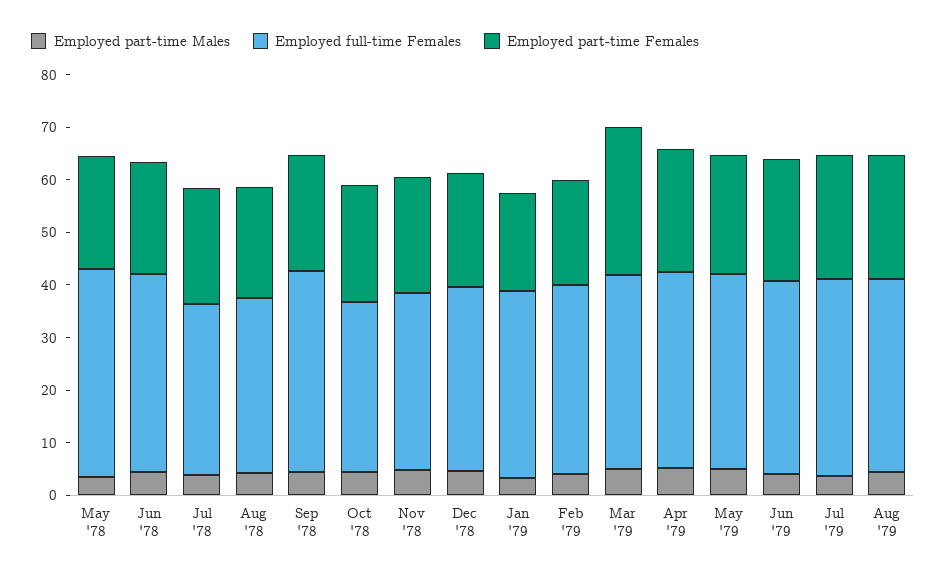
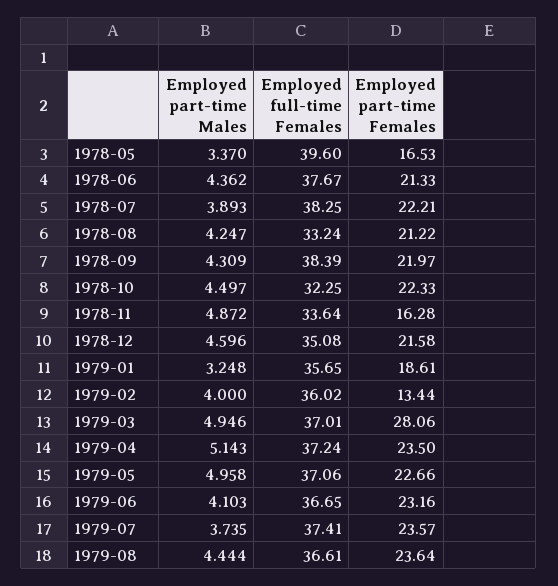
Employed part-time Females, May '78: 22 -> 16.53
Employed full-time Females, Jul '78: 32 -> 38.25
Employed part-time Females, Nov '78: 22 -> 16.28
Employed part-time Females, Feb '79: 20 -> 13.44

